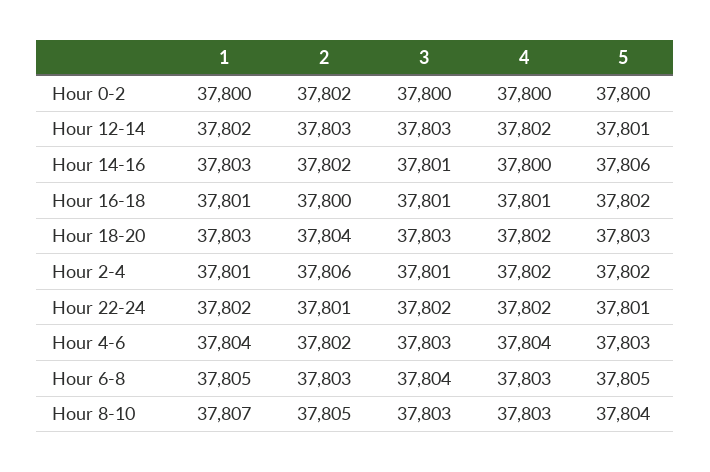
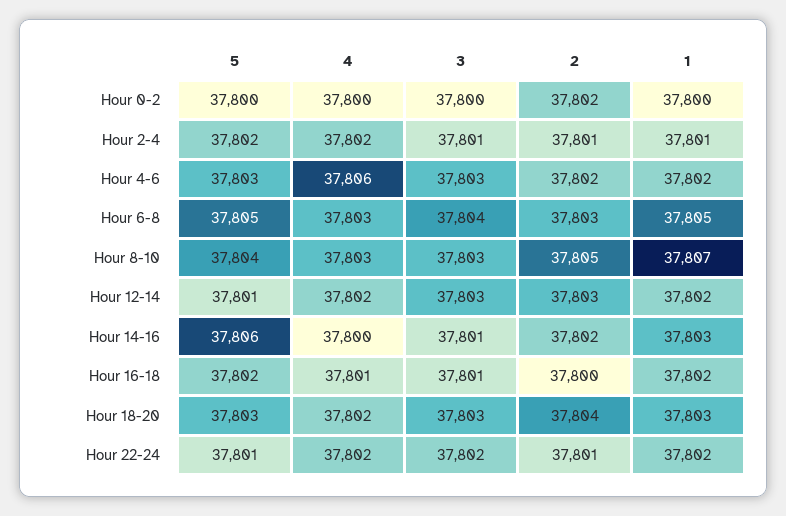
1, Hour 16-18: 37801 -> 37802
2, Hour 2-4: 37806 -> 37801
1, Hour 4-6: 37804 -> 37802
4, Hour 4-6: 37804 -> 37806

